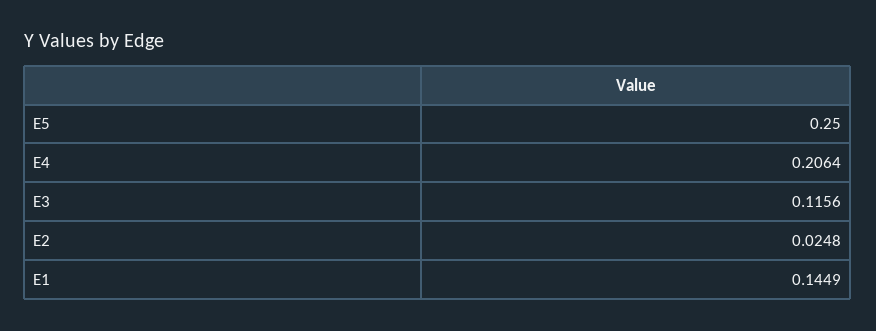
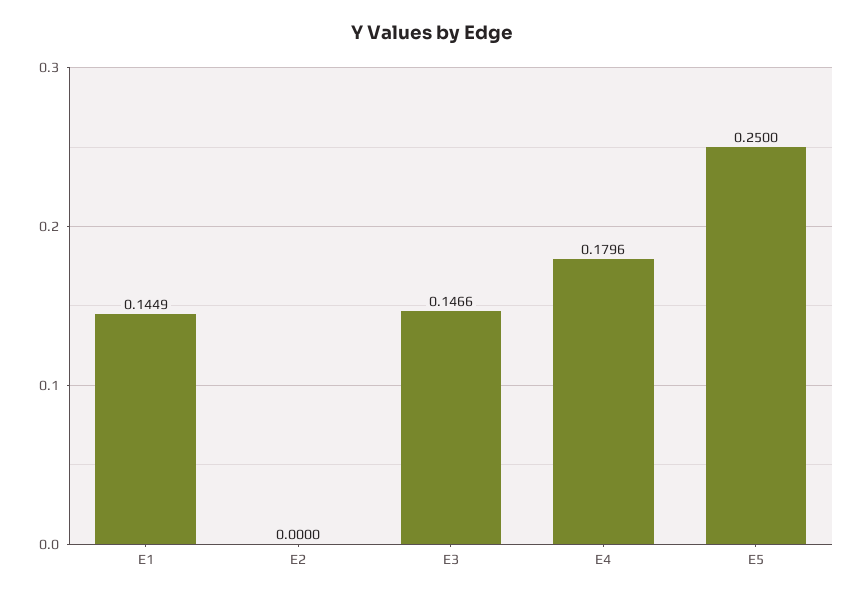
E4: 0.2064 -> 0.1796
E3: 0.1156 -> 0.1466
E2: 0.0248 -> 0

